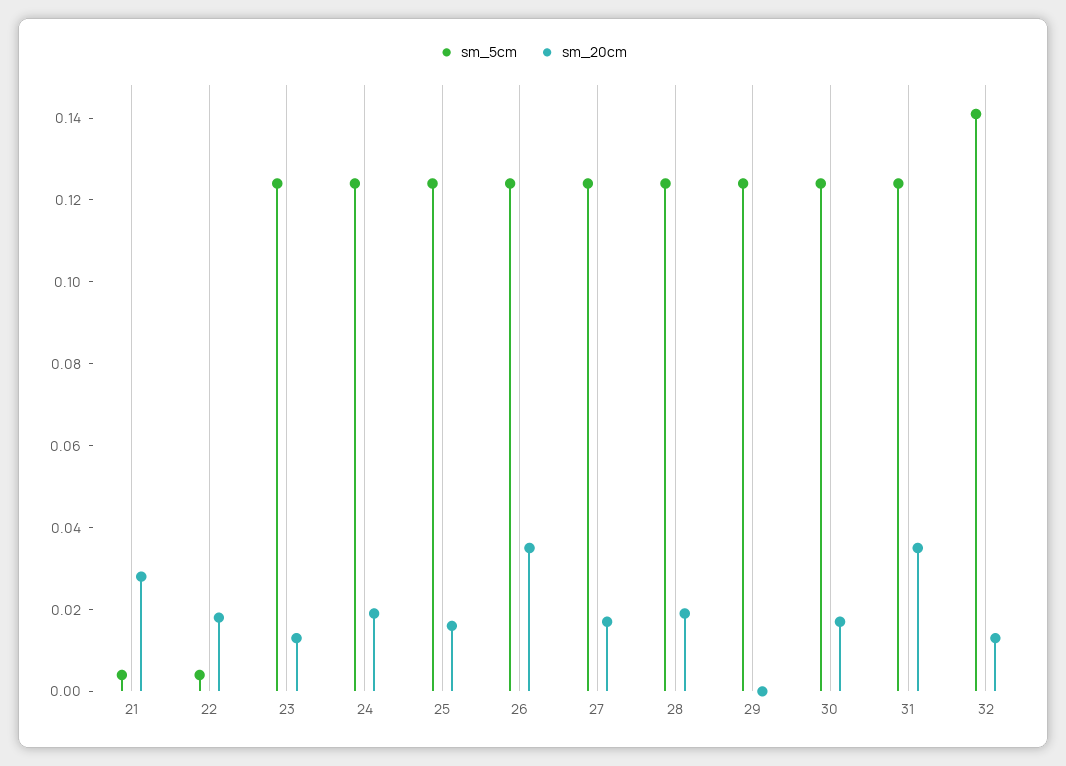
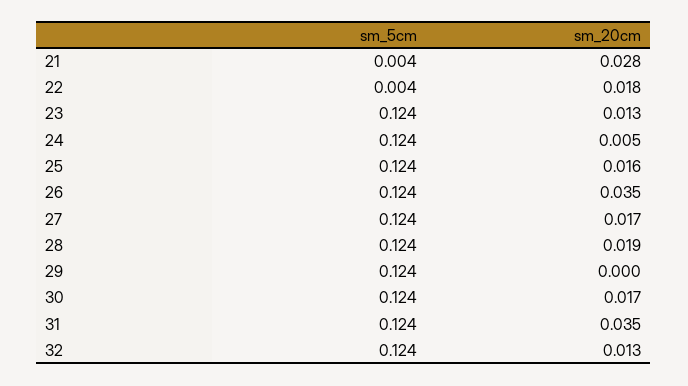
sm_20cm, 24: 0.02 -> 0.005
sm_5cm, 32: 0.14 -> 0.124

